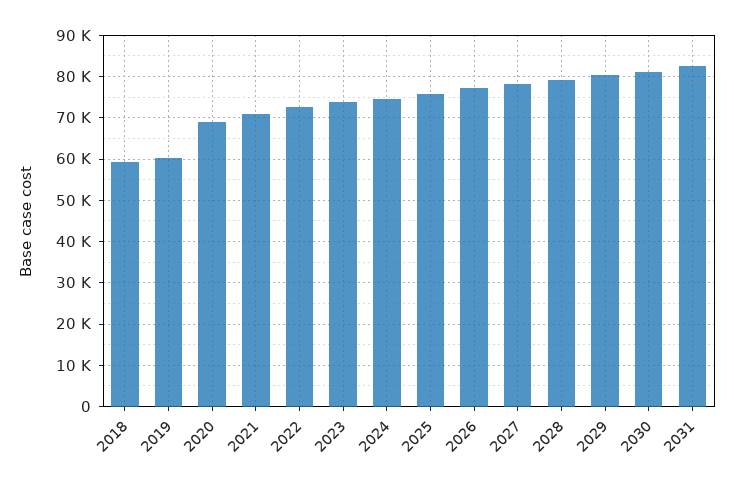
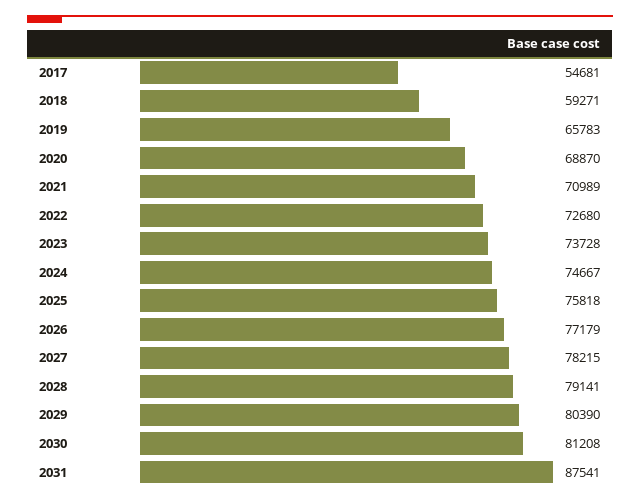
2019: 60000 -> 65783
2031: 82000 -> 87541
2017: none -> 54681

